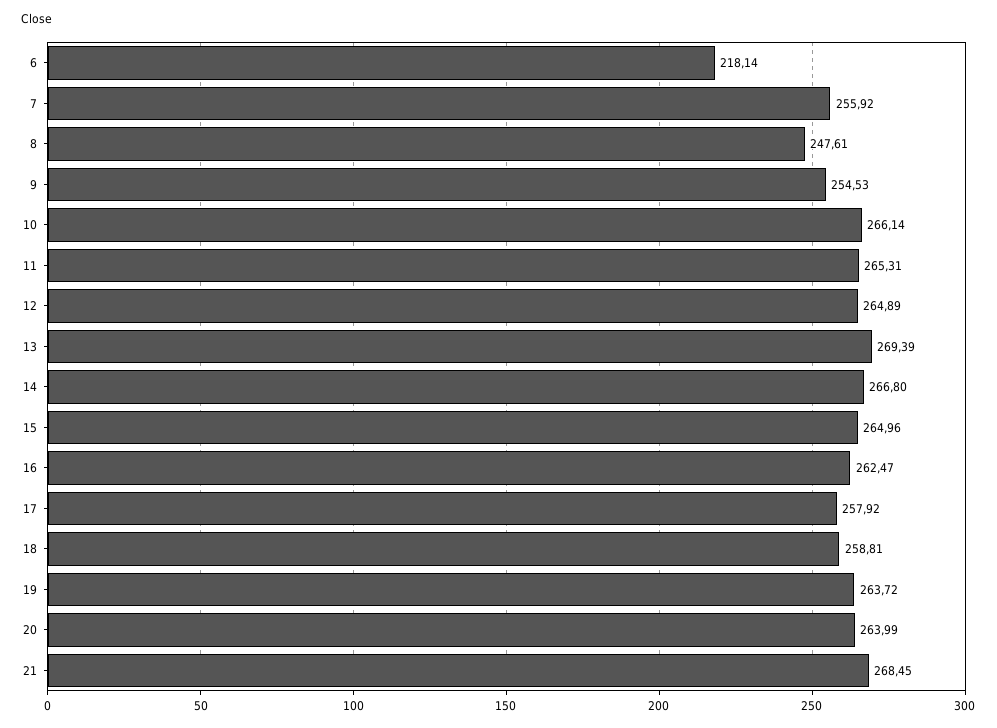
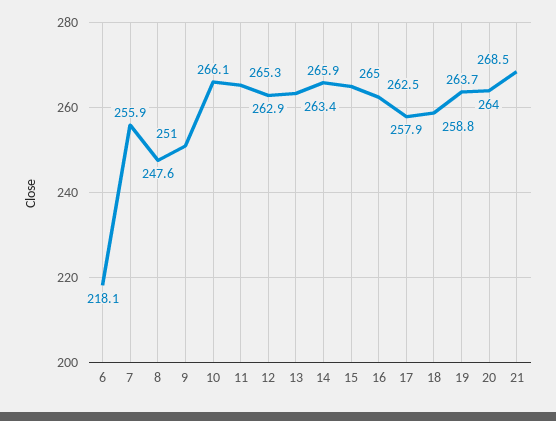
9: 254.53 -> 251
12: 264.89 -> 262.9
13: 269.39 -> 263.4
14: 266.8 -> 265.9

